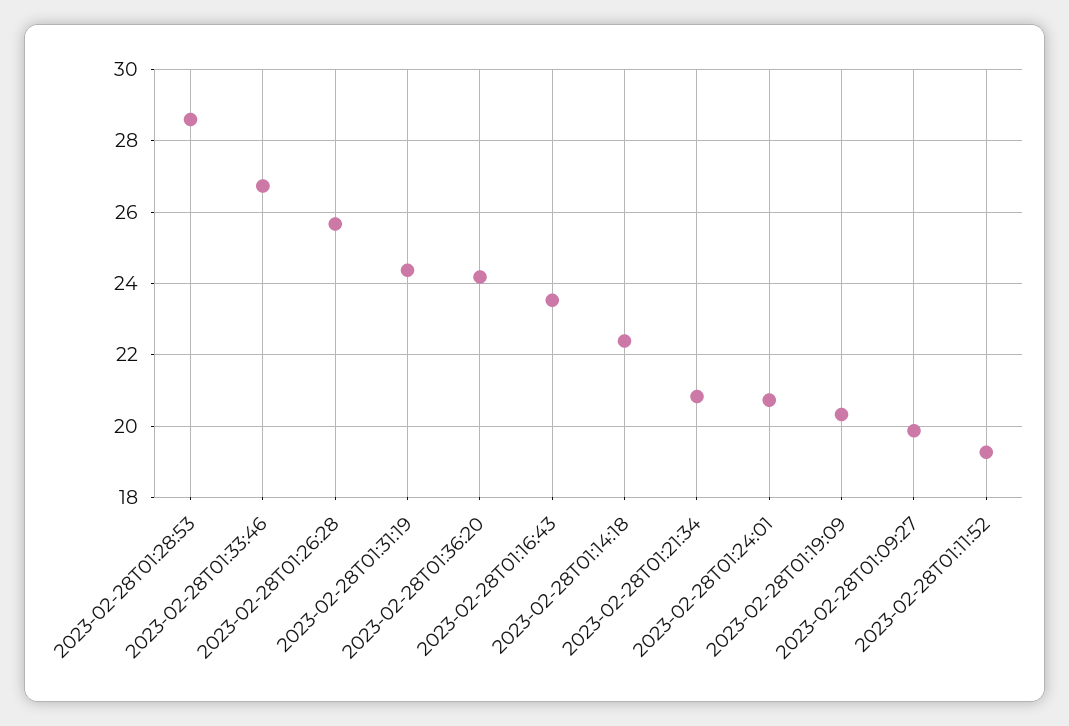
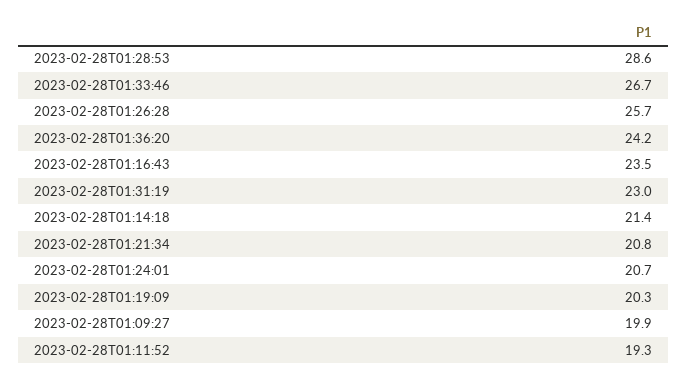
2023-02-28T01:31:19: 24.4 -> 23
2023-02-28T01:14:18: 22.4 -> 21.4

